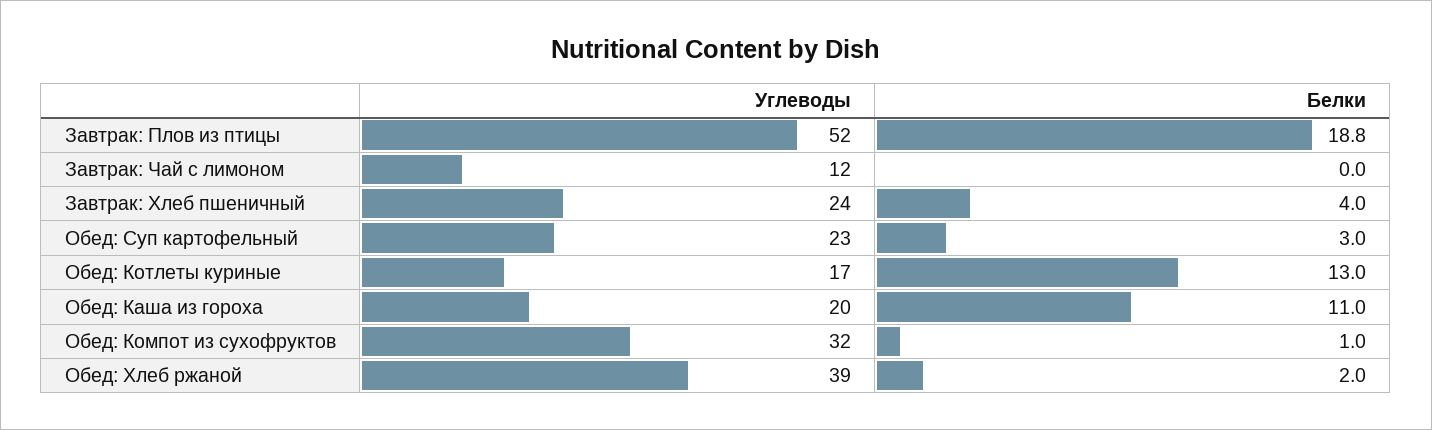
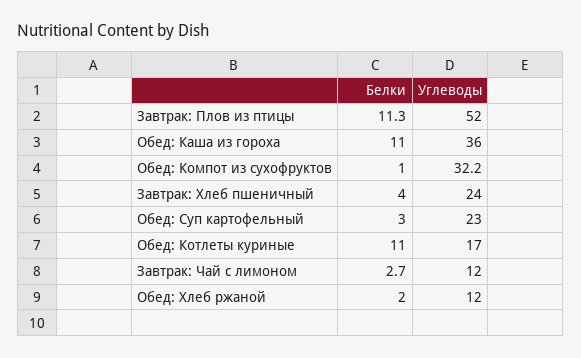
Белки, Завтрак: Плов из птицы: 18.8 -> 11.3
Белки, Завтрак: Чай с лимоном: 0 -> 2.7
Белки, Обед: Котлеты куриные: 13 -> 11
Углеводы, Обед: Каша из гороха: 20 -> 36
Углеводы, Обед: Компот из сухофруктов: 32 -> 32.2
Углеводы, Обед: Хлеб ржаной: 39 -> 12

